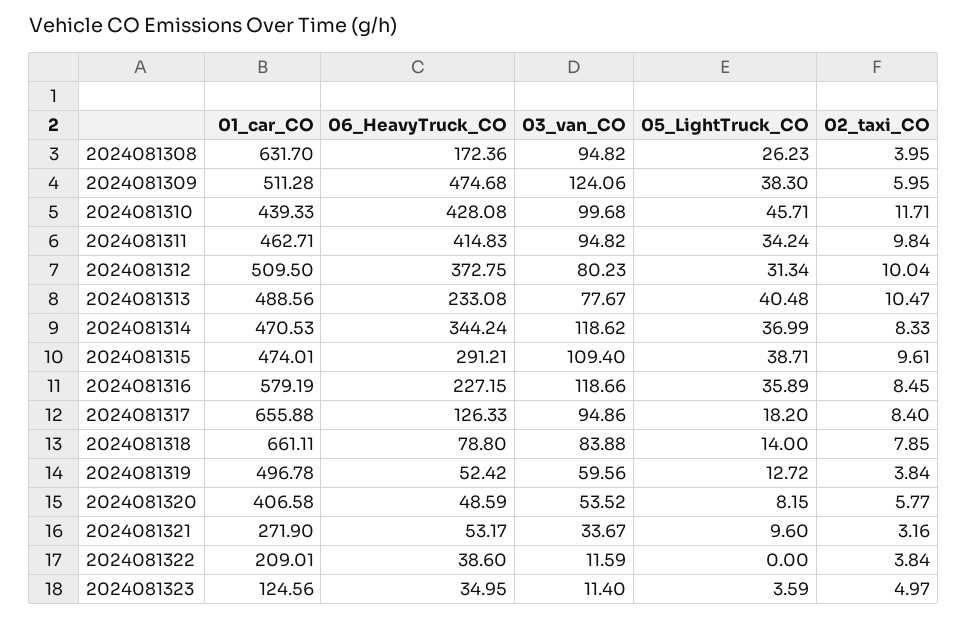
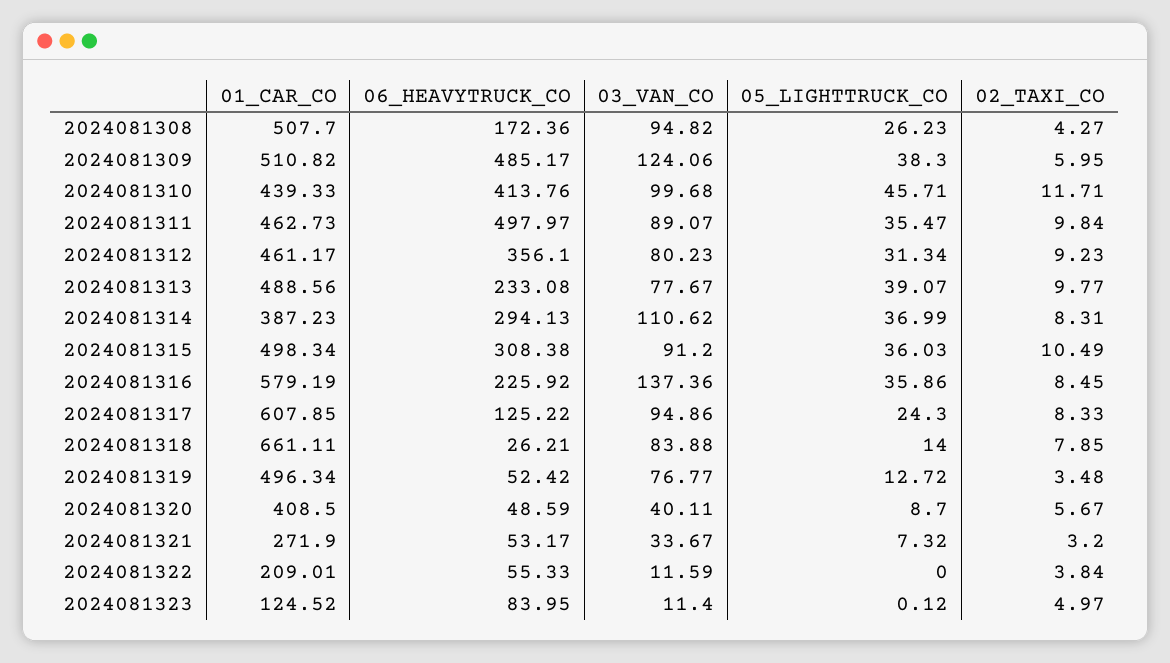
01_car_CO, 2024081308: 631.7 -> 507.7
02_taxi_CO, 2024081308: 3.95 -> 4.27
01_car_CO, 2024081309: 511.28 -> 510.82
06_HeavyTruck_CO, 2024081309: 474.68 -> 485.17
06_HeavyTruck_CO, 2024081310: 428.08 -> 413.76
01_car_CO, 2024081311: 462.71 -> 462.73
06_HeavyTruck_CO, 2024081311: 414.83 -> 497.97
03_van_CO, 2024081311: 94.82 -> 89.07
05_LightTruck_CO, 2024081311: 34.24 -> 35.47
01_car_CO, 2024081312: 509.5 -> 461.17
06_HeavyTruck_CO, 2024081312: 372.75 -> 356.1
02_taxi_CO, 2024081312: 10.04 -> 9.23
05_LightTruck_CO, 2024081313: 40.48 -> 39.07
02_taxi_CO, 2024081313: 10.47 -> 9.77
01_car_CO, 2024081314: 470.53 -> 387.23
06_HeavyTruck_CO, 2024081314: 344.24 -> 294.13
03_van_CO, 2024081314: 118.62 -> 110.62
02_taxi_CO, 2024081314: 8.33 -> 8.31
01_car_CO, 2024081315: 474.01 -> 498.34
06_HeavyTruck_CO, 2024081315: 291.21 -> 308.38
03_van_CO, 2024081315: 109.4 -> 91.2
05_LightTruck_CO, 2024081315: 38.71 -> 36.03
02_taxi_CO, 2024081315: 9.61 -> 10.49
06_HeavyTruck_CO, 2024081316: 227.15 -> 225.92
03_van_CO, 2024081316: 118.66 -> 137.36
05_LightTruck_CO, 2024081316: 35.89 -> 35.86
01_car_CO, 2024081317: 655.88 -> 607.85
06_HeavyTruck_CO, 2024081317: 126.33 -> 125.22
05_LightTruck_CO, 2024081317: 18.2 -> 24.3
02_taxi_CO, 2024081317: 8.4 -> 8.33
06_HeavyTruck_CO, 2024081318: 78.8 -> 26.21
01_car_CO, 2024081319: 496.78 -> 496.34
03_van_CO, 2024081319: 59.56 -> 76.77
02_taxi_CO, 2024081319: 3.84 -> 3.48
01_car_CO, 2024081320: 406.58 -> 408.5
03_van_CO, 2024081320: 53.52 -> 40.11
05_LightTruck_CO, 2024081320: 8.15 -> 8.7
02_taxi_CO, 2024081320: 5.77 -> 5.67
05_LightTruck_CO, 2024081321: 9.6 -> 7.32
02_taxi_CO, 2024081321: 3.16 -> 3.2
06_HeavyTruck_CO, 2024081322: 38.6 -> 55.33
01_car_CO, 2024081323: 124.56 -> 124.52
06_HeavyTruck_CO, 2024081323: 34.95 -> 83.95
05_LightTruck_CO, 2024081323: 3.59 -> 0.12

